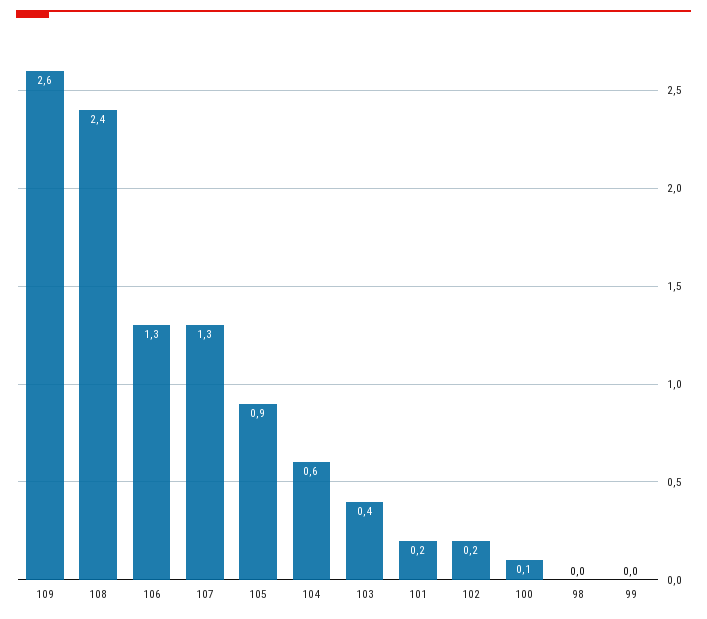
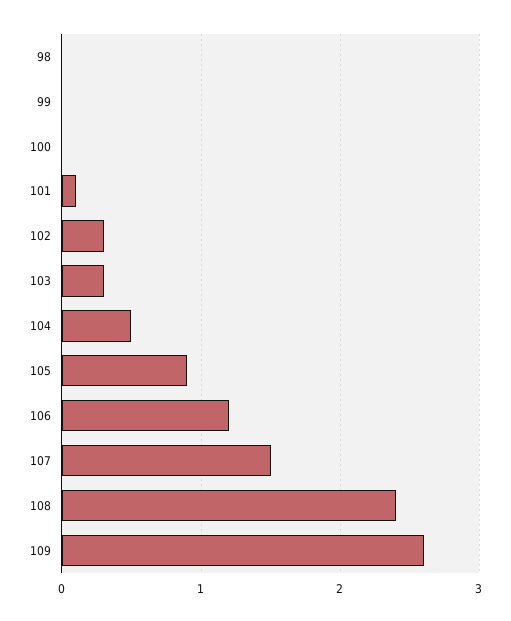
106: 1.3 -> 1.2
107: 1.3 -> 1.5
104: 0.6 -> 0.5
103: 0.4 -> 0.3
101: 0.2 -> 0.1
102: 0.2 -> 0.3
100: 0.1 -> 0

